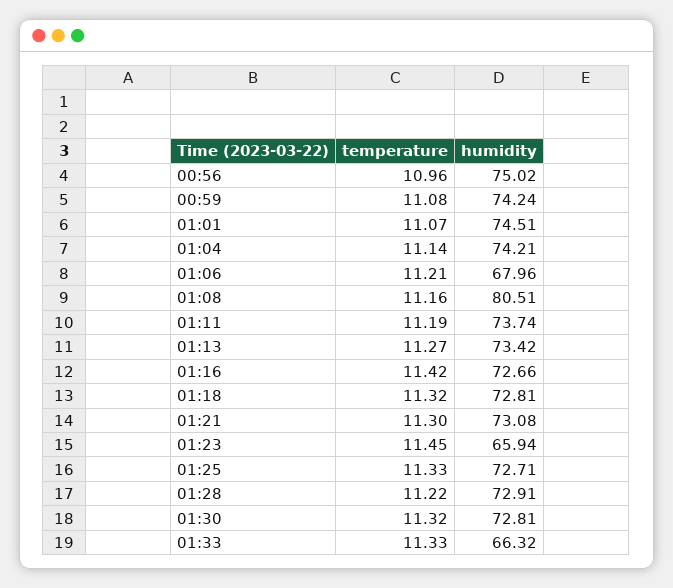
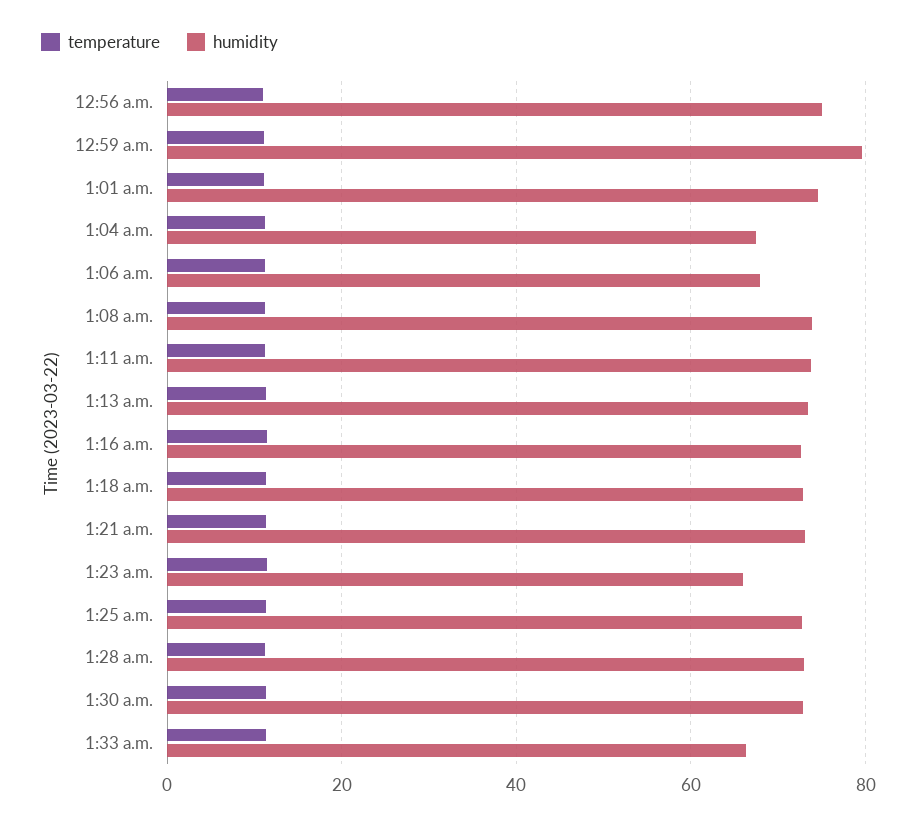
humidity, 00:59: 74.24 -> 80
humidity, 01:04: 74.21 -> 68
humidity, 01:08: 80.51 -> 74

